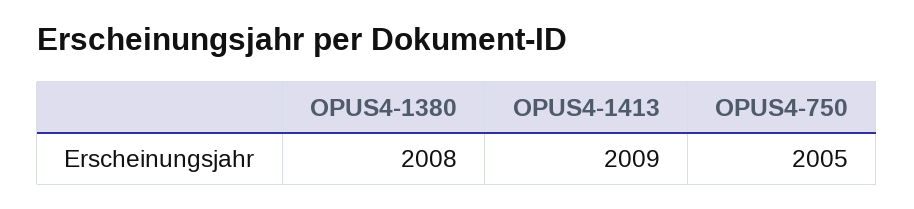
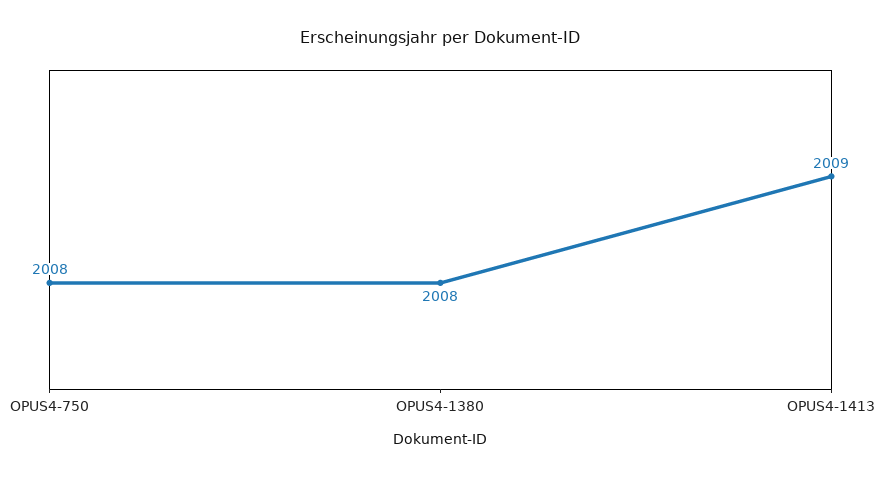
OPUS4-750: 2005 -> 2008

